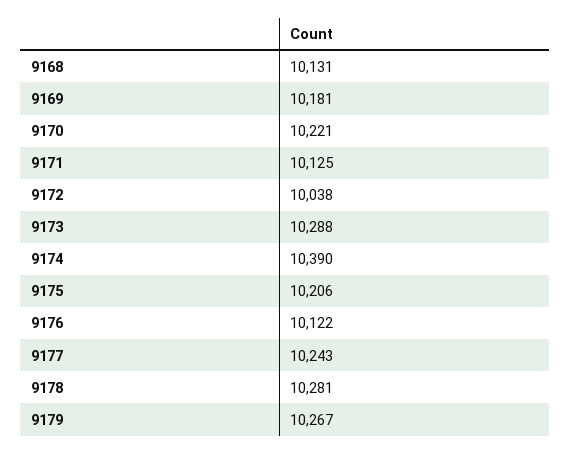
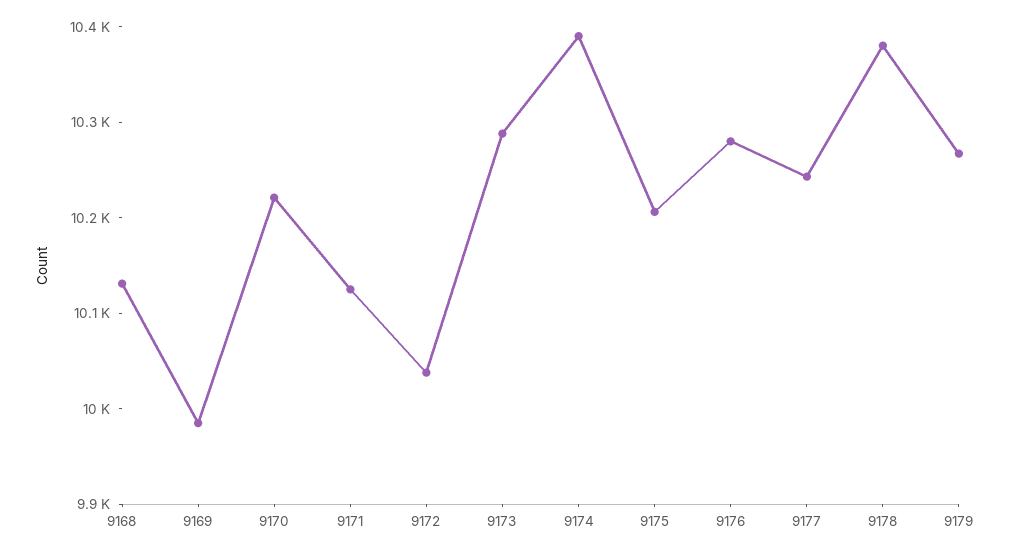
9169: 10181 -> 9980
9176: 10122 -> 10280
9178: 10281 -> 10380

